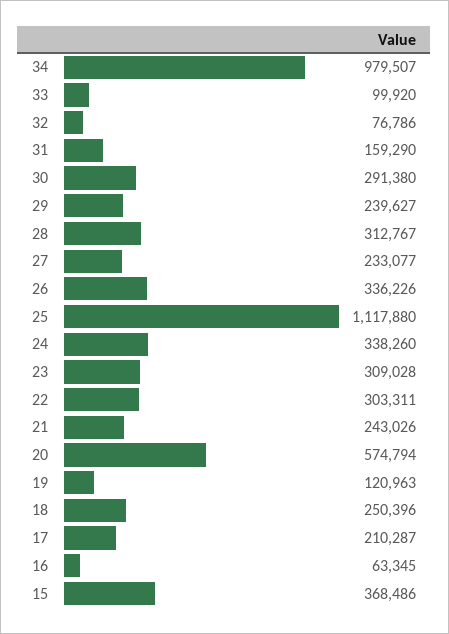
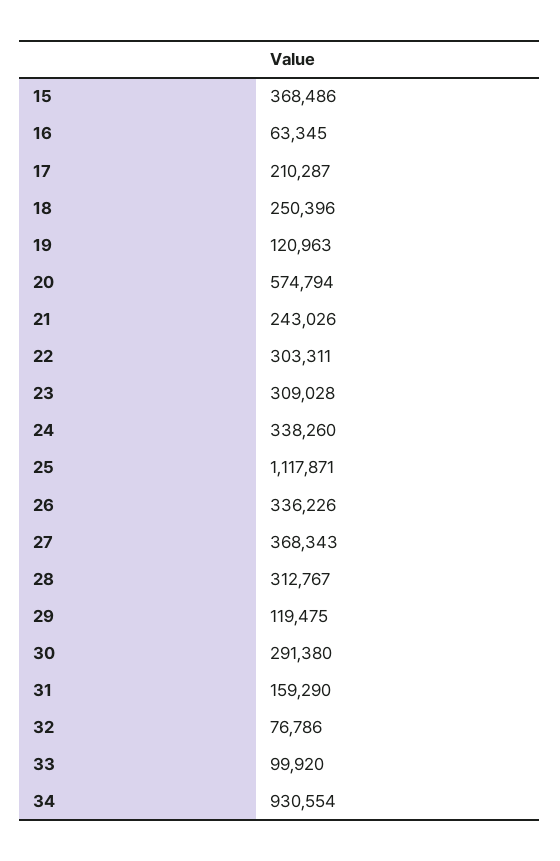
34: 979507 -> 930554
29: 239627 -> 119475
27: 233077 -> 368343
25: 1117880 -> 1117871

